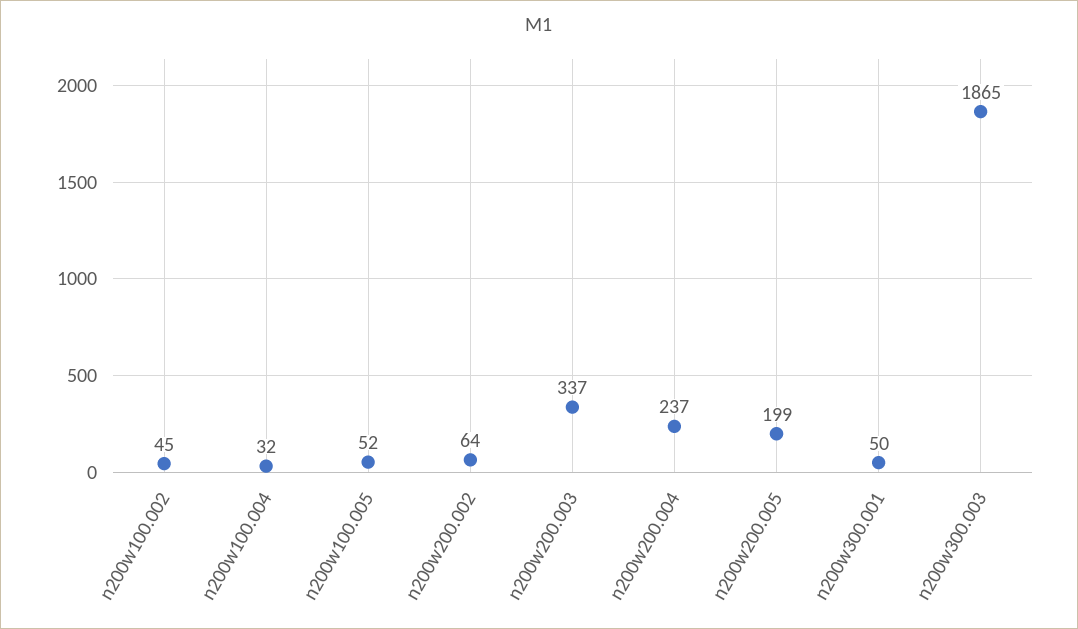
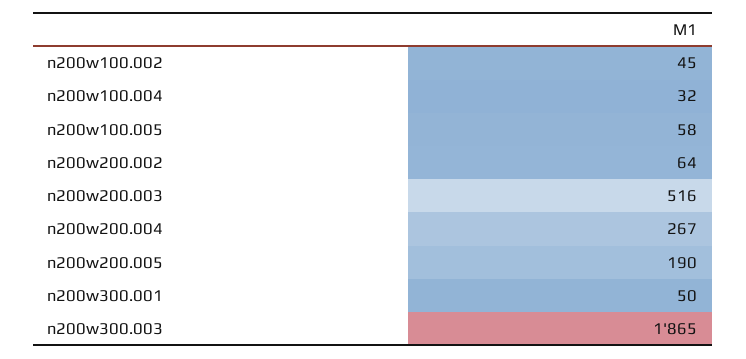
n200w100.005: 52 -> 58
n200w200.003: 337 -> 516
n200w200.004: 237 -> 267
n200w200.005: 199 -> 190

